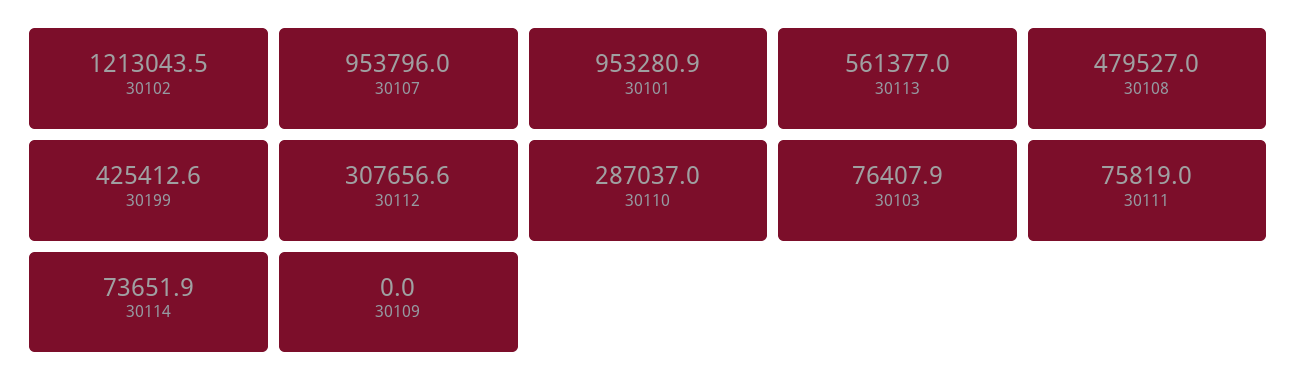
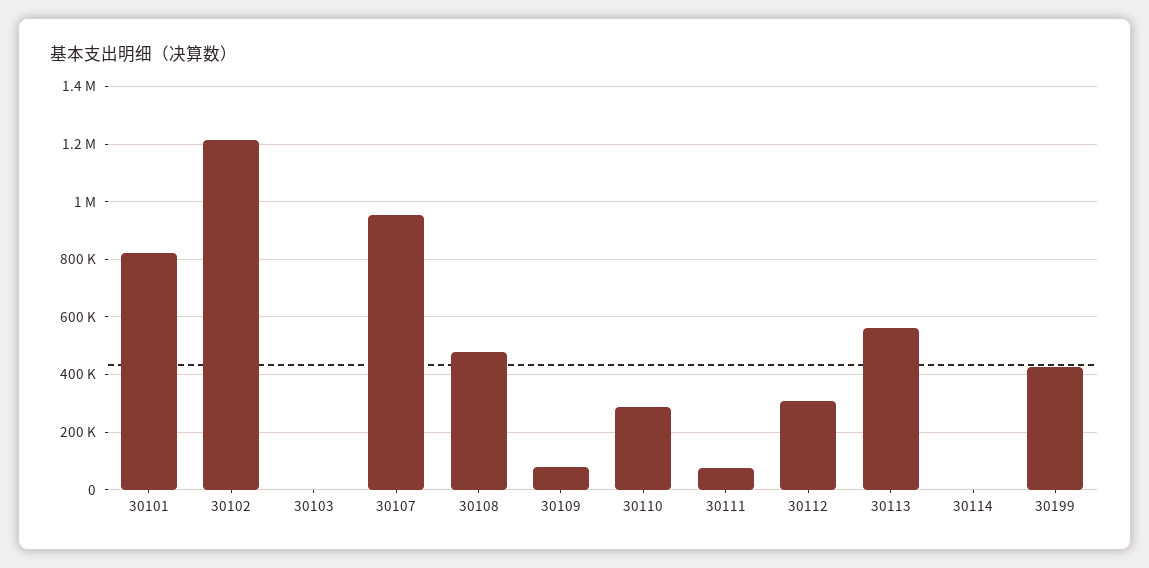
30101: 953280.9 -> 825000
30103: 76407.9 -> 0
30114: 73651.9 -> 0
30109: 0 -> 75000

